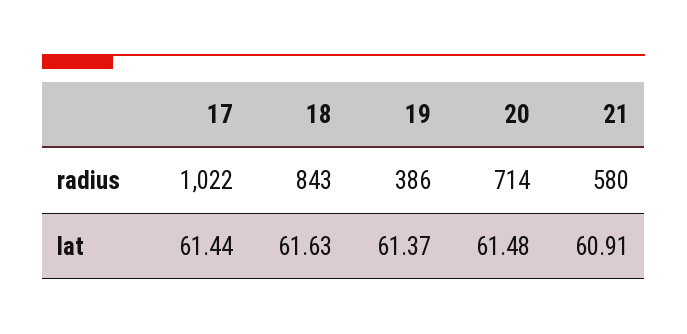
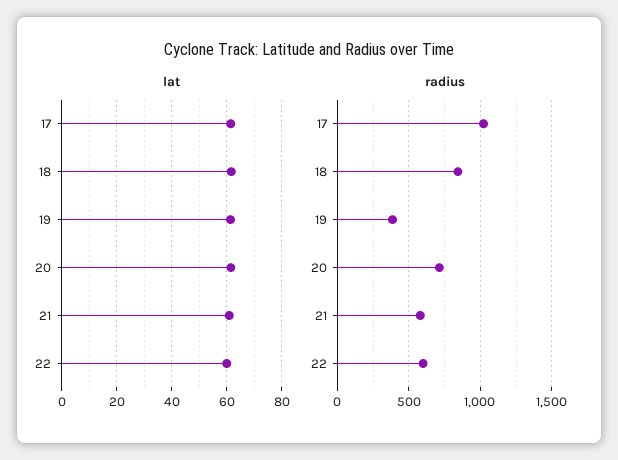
lat, 22: none -> 60
radius, 22: none -> 600

